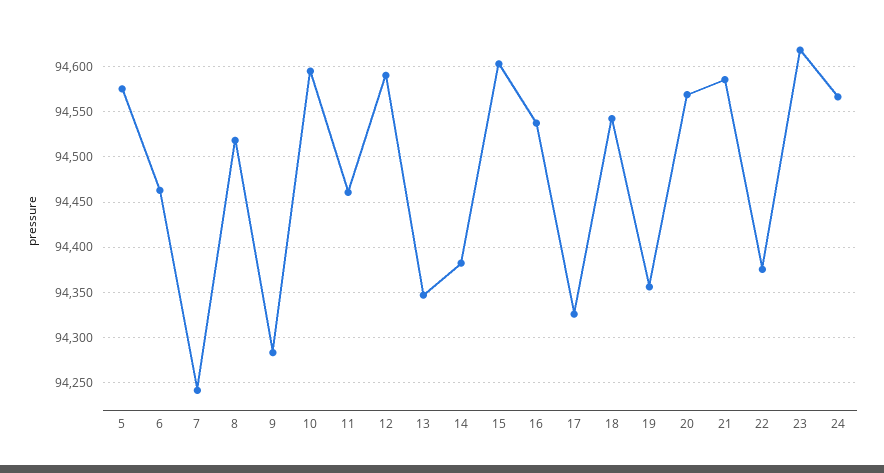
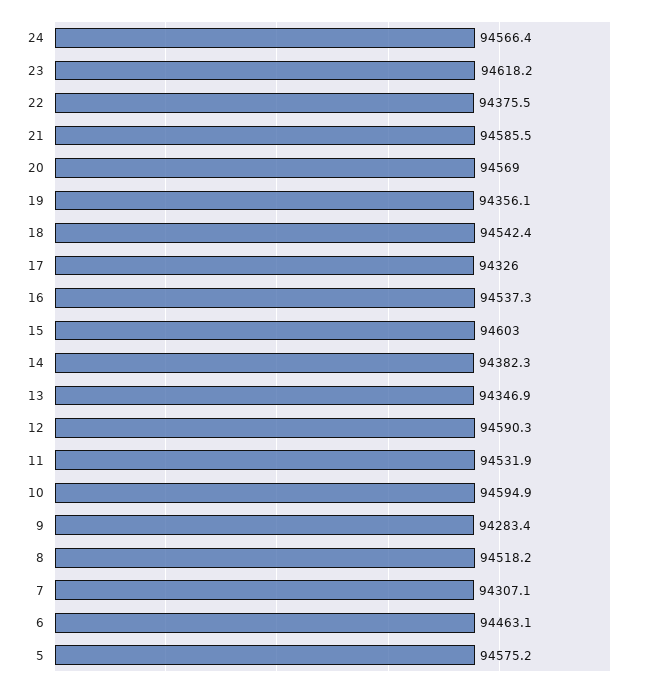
7: 94240 -> 94307.1
11: 94460 -> 94531.9

